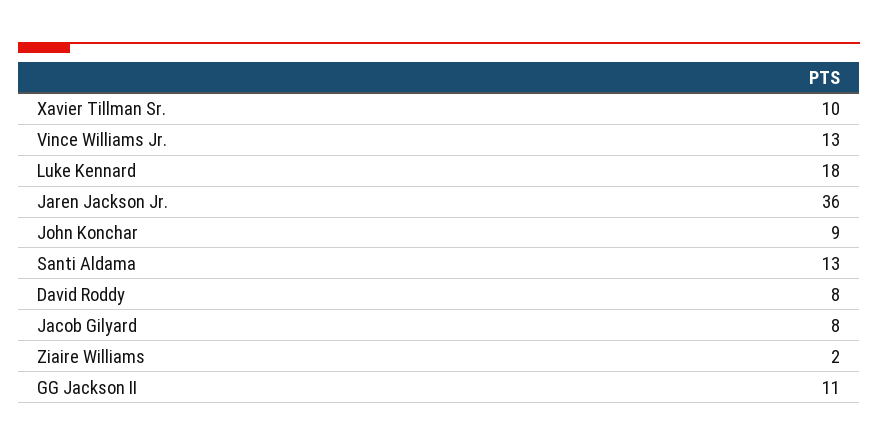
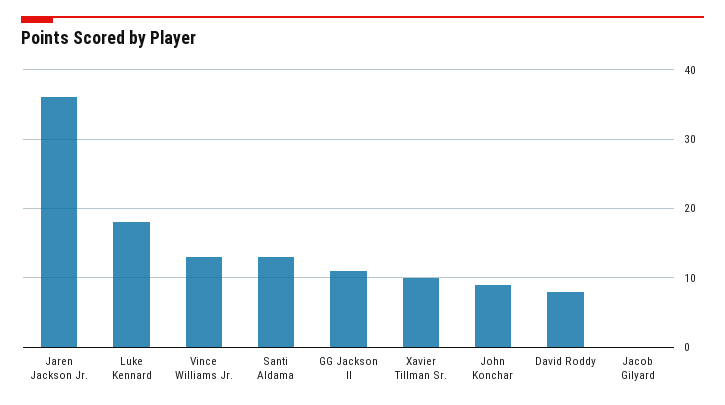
Jacob Gilyard: 8 -> 0
Ziaire Williams: 2 -> none

